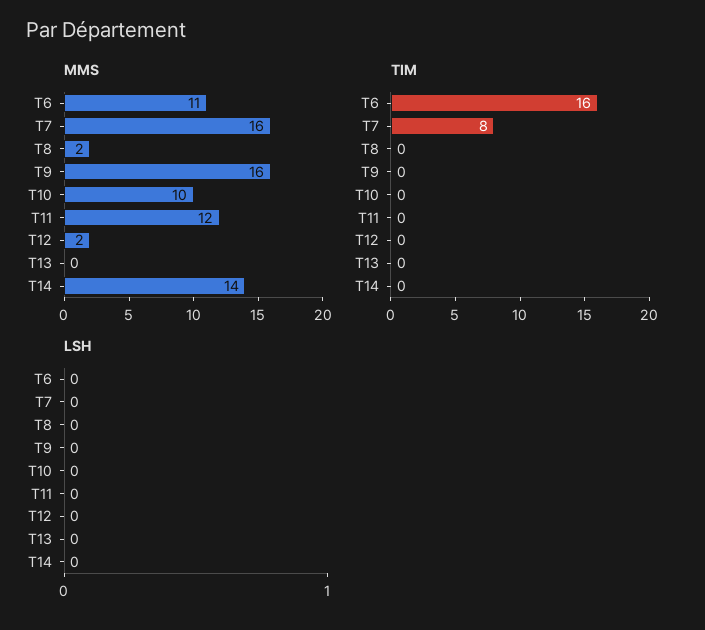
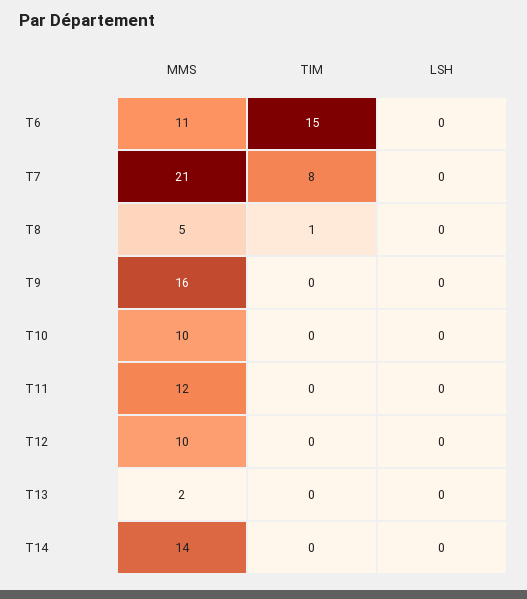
MMS, T7: 16 -> 21
MMS, T8: 2 -> 5
MMS, T12: 2 -> 10
MMS, T13: 0 -> 2
TIM, T6: 16 -> 15
TIM, T8: 0 -> 1

